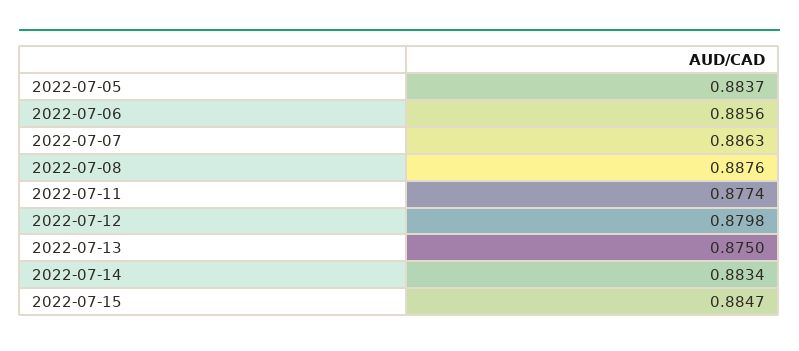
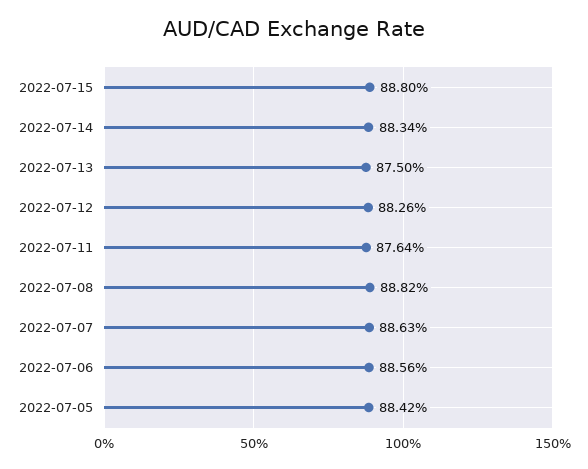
2022-07-05: 0.8837 -> 0.8842
2022-07-08: 0.8876 -> 0.8882
2022-07-11: 0.8774 -> 0.8764
2022-07-12: 0.8798 -> 0.8826
2022-07-15: 0.8847 -> 0.888

